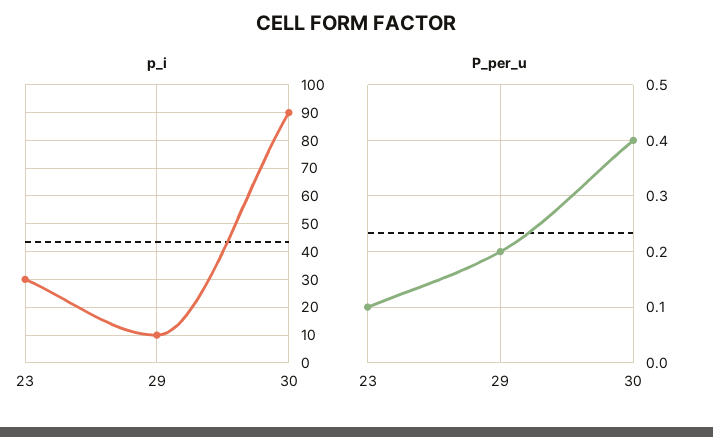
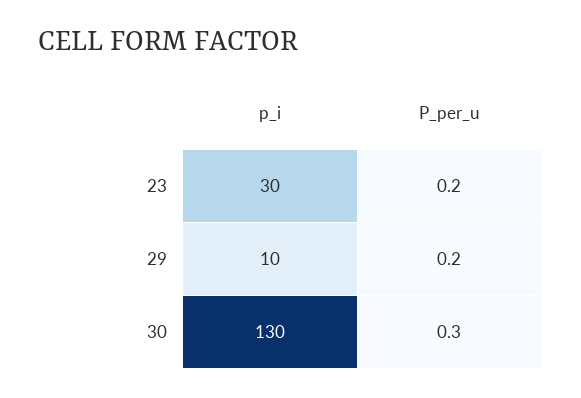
p_i, 30: 90 -> 130
P_per_u, 23: 0.1 -> 0.2
P_per_u, 30: 0.4 -> 0.3

